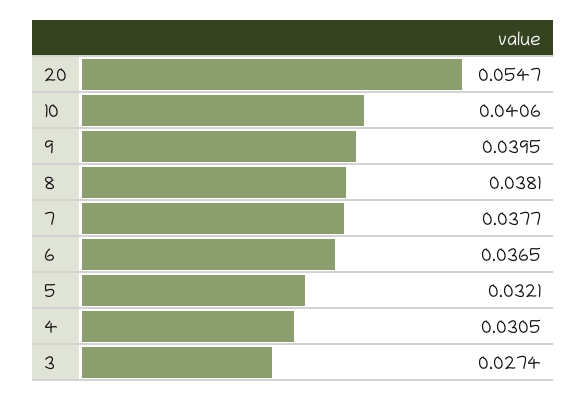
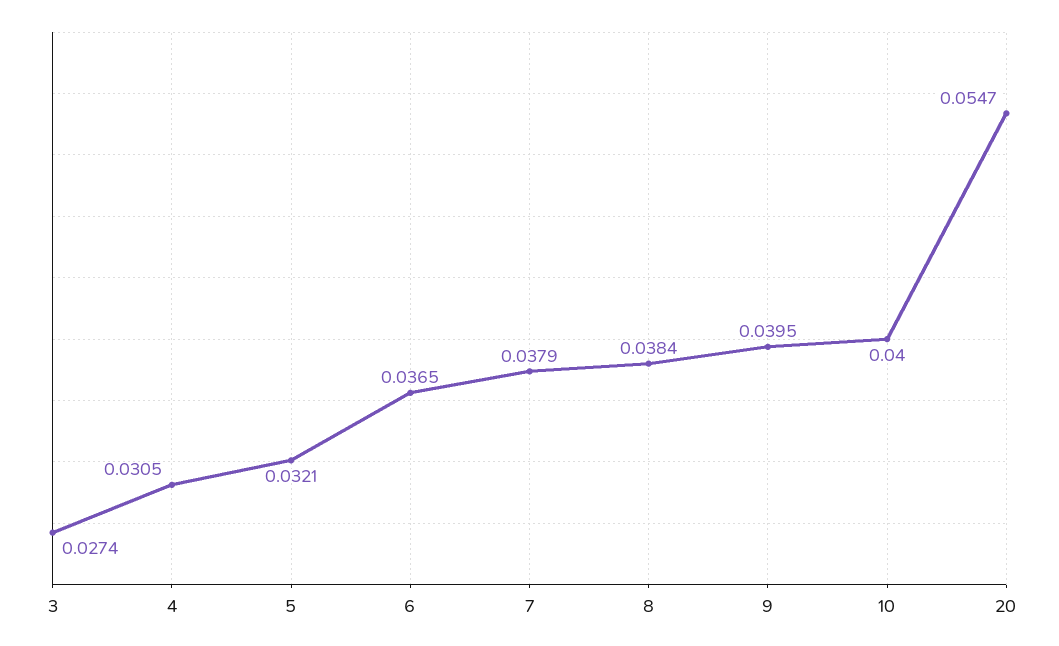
10: 0.0406 -> 0.04
8: 0.0381 -> 0.0384
7: 0.0377 -> 0.0379

